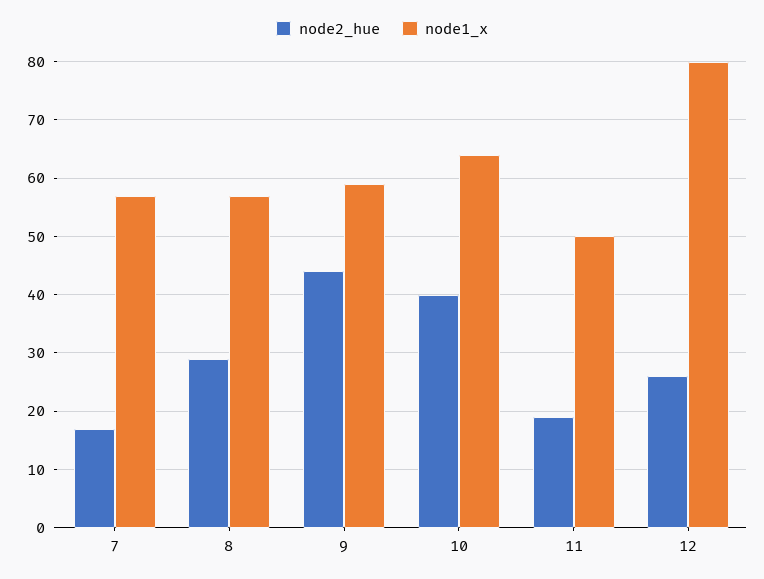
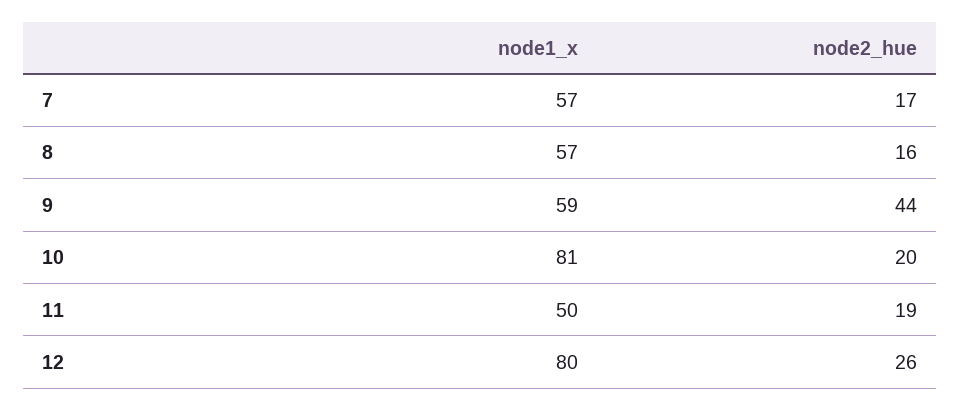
node2_hue, 8: 30 -> 16
node2_hue, 10: 40 -> 20
node1_x, 10: 65 -> 81

